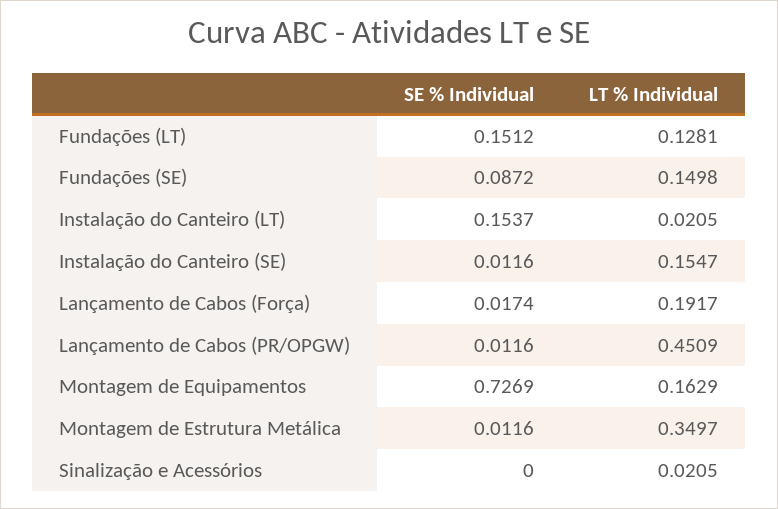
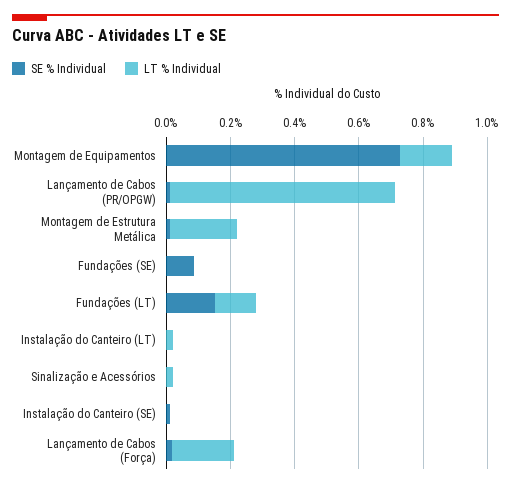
LT % Individual, Fundações (SE): 0.1498 -> 0
SE % Individual, Instalação do Canteiro (LT): 0.1537 -> 0
LT % Individual, Instalação do Canteiro (SE): 0.1547 -> 0
LT % Individual, Lançamento de Cabos (PR/OPGW): 0.4509 -> 0.7
LT % Individual, Montagem de Estrutura Metálica: 0.3497 -> 0.2

